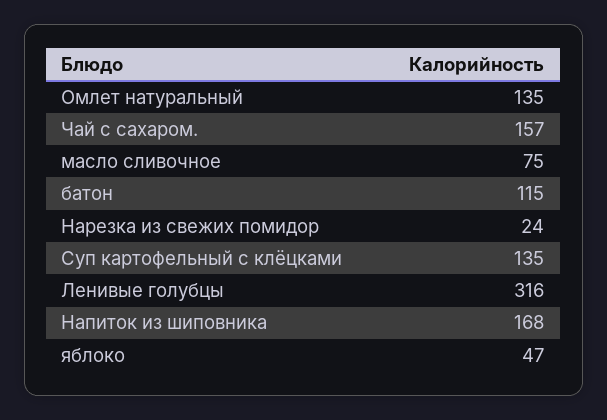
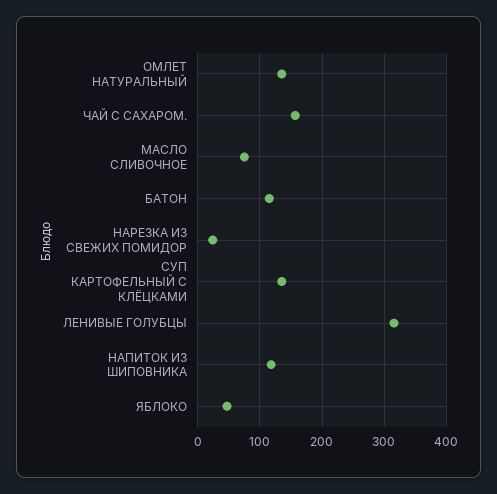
Напиток из шиповника: 168 -> 120

